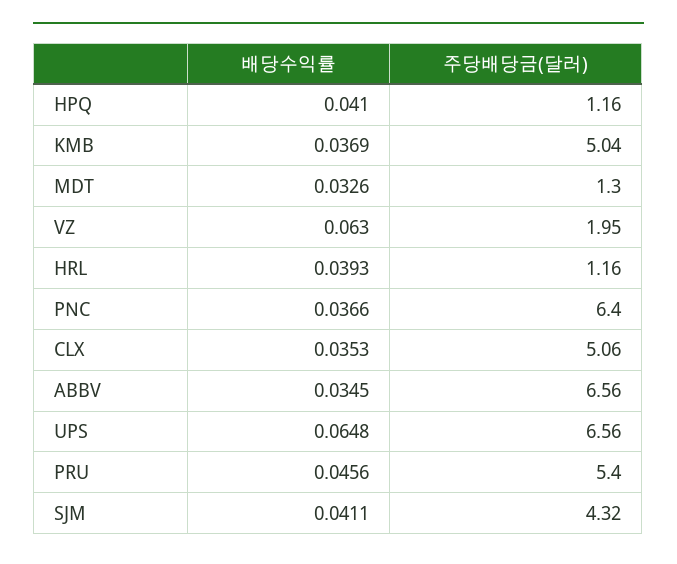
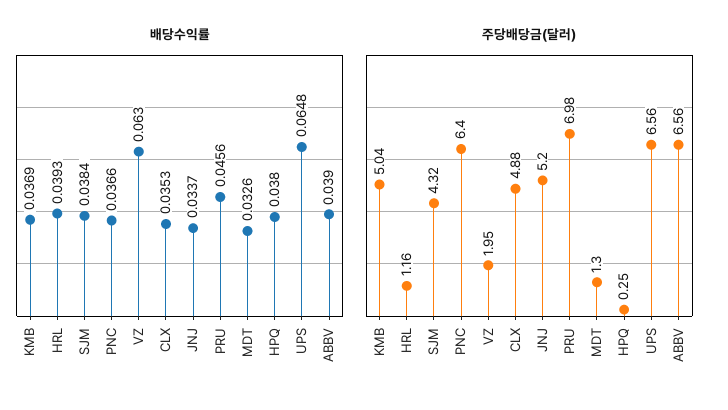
배당수익률, HPQ: 0.041 -> 0.038
주당배당금(달러), HPQ: 1.16 -> 0.25
주당배당금(달러), CLX: 5.06 -> 4.88
배당수익률, ABBV: 0.0345 -> 0.039
주당배당금(달러), PRU: 5.4 -> 6.98
배당수익률, SJM: 0.0411 -> 0.0384
배당수익률, JNJ: none -> 0.0337
주당배당금(달러), JNJ: none -> 5.2

